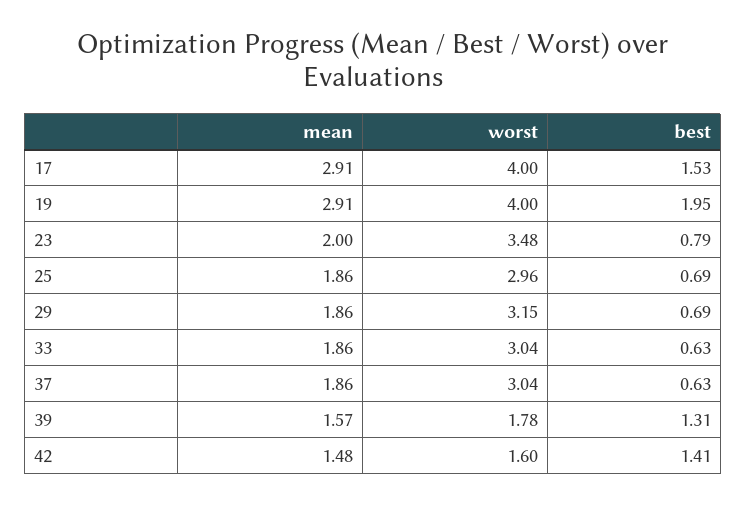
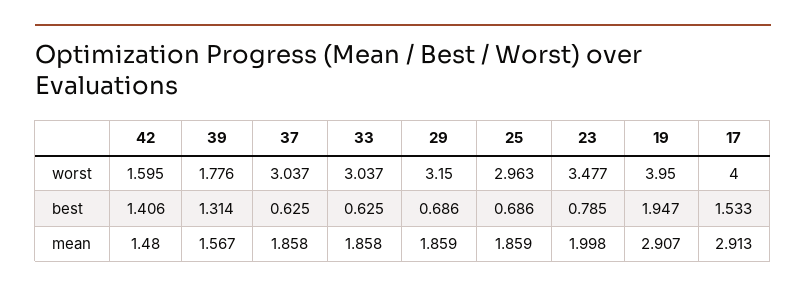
worst, 19: 4 -> 3.95

